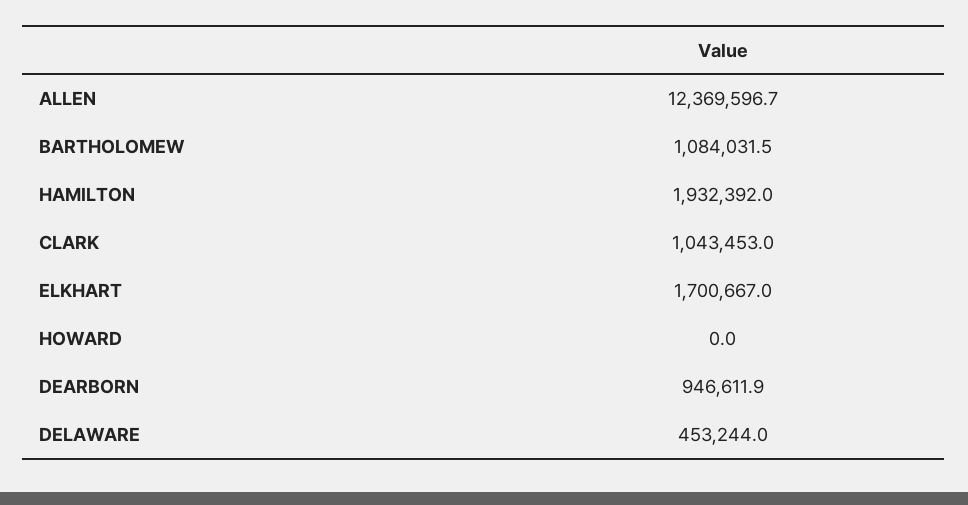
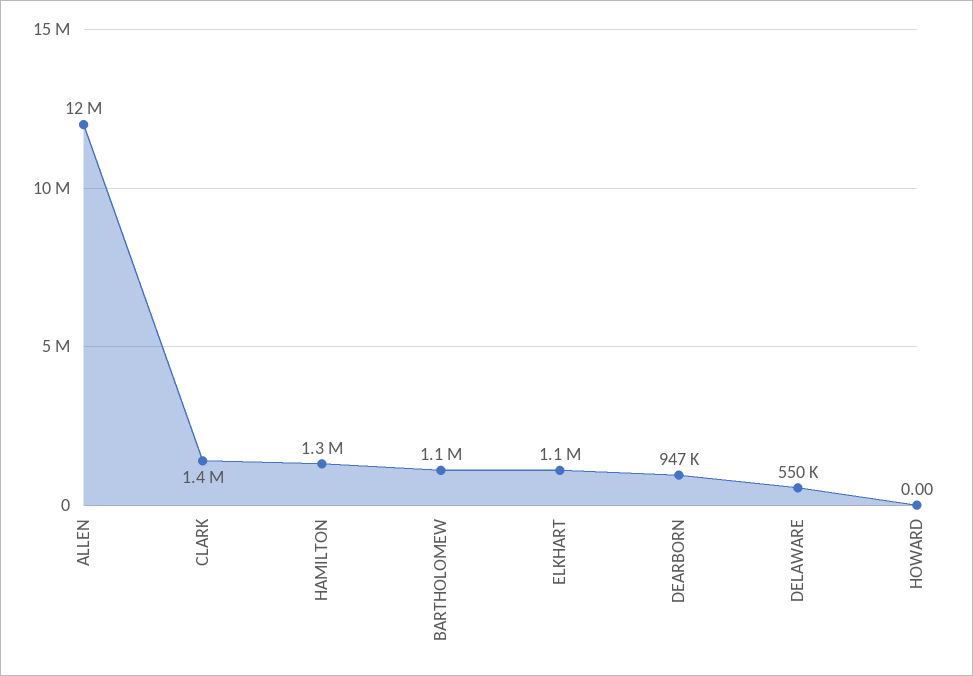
HAMILTON: 1932392 -> 1300000
CLARK: 1043453 -> 1400000
ELKHART: 1700667 -> 1100000
DELAWARE: 453244 -> 550000

